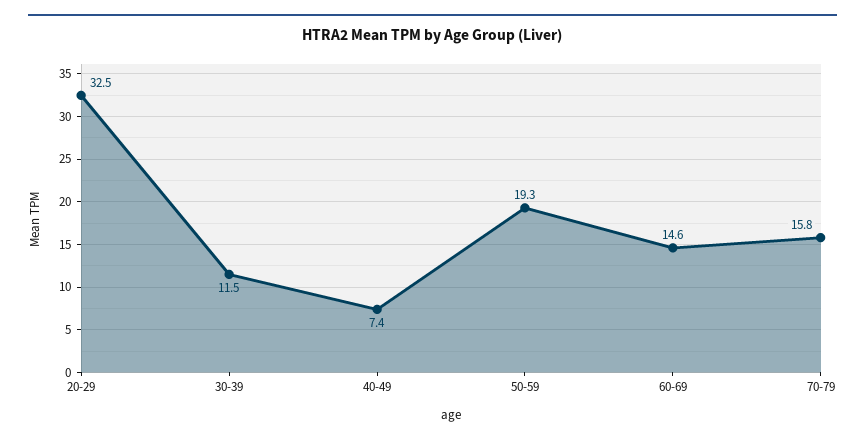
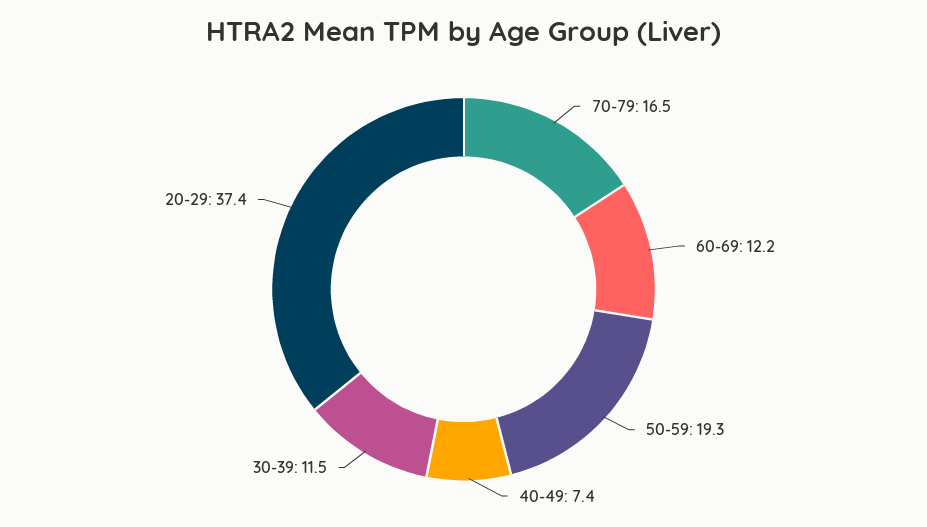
20-29: 32.5 -> 37.4
60-69: 14.6 -> 12.2
70-79: 15.8 -> 16.5

